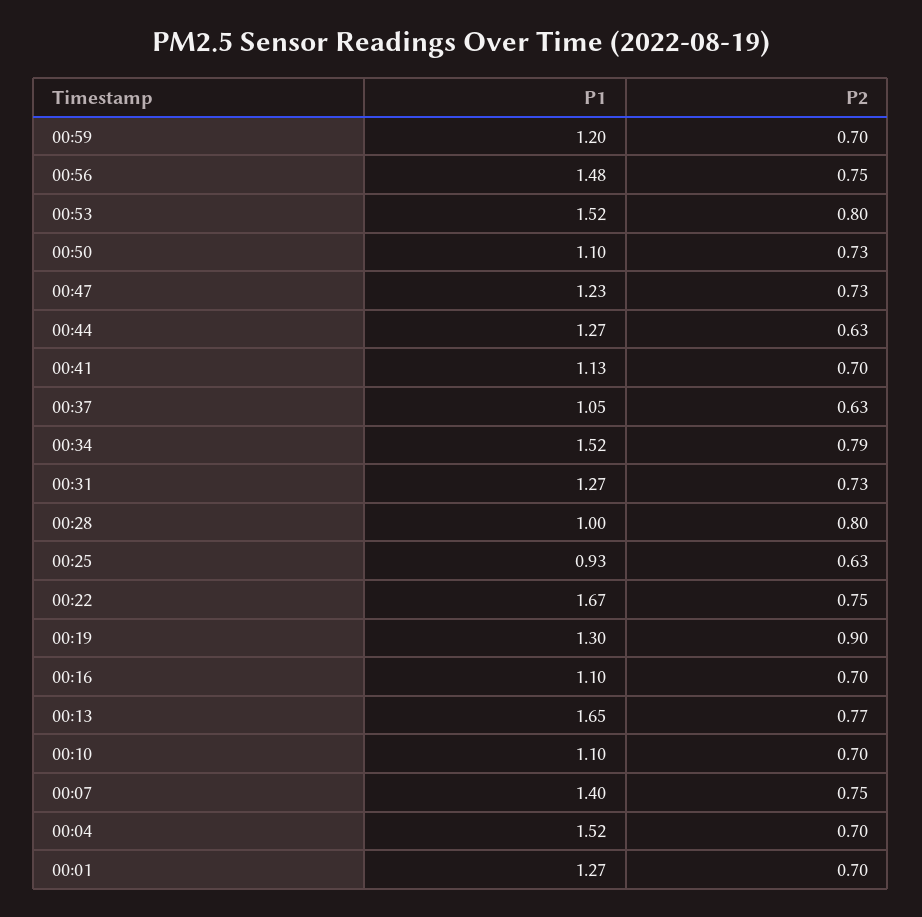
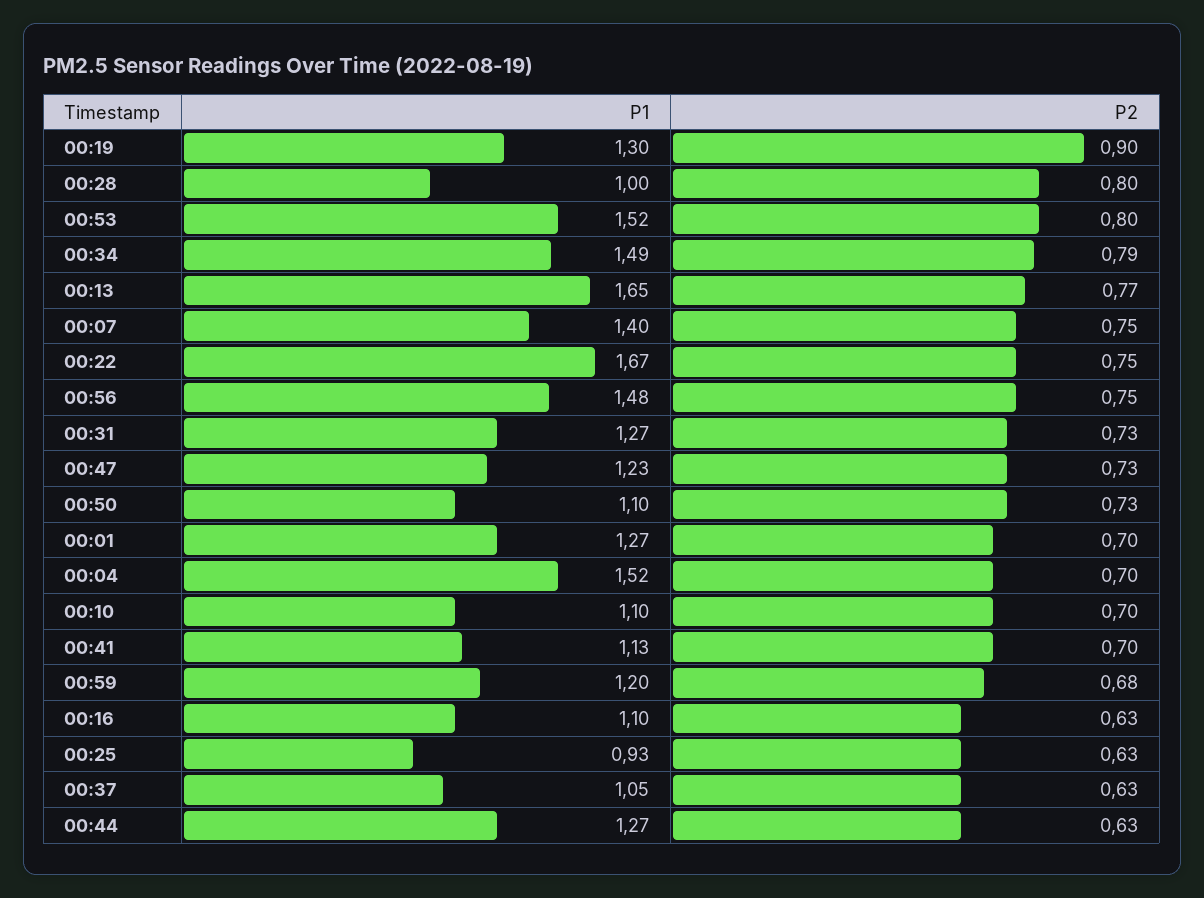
P2, 00:59: 0.7 -> 0.68
P1, 00:34: 1.52 -> 1.49
P2, 00:16: 0.7 -> 0.63

